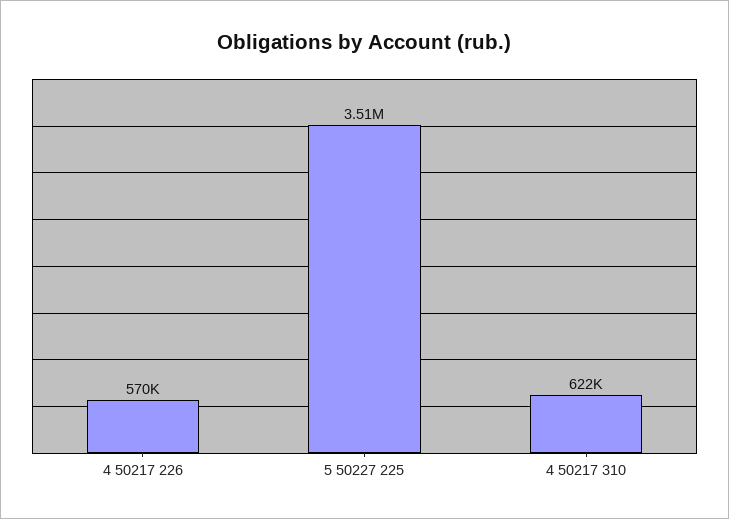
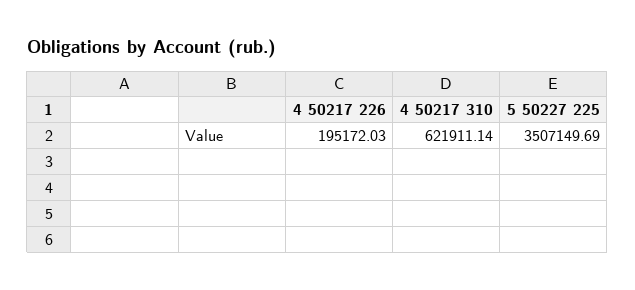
4 50217 226: 570000 -> 195172.03

